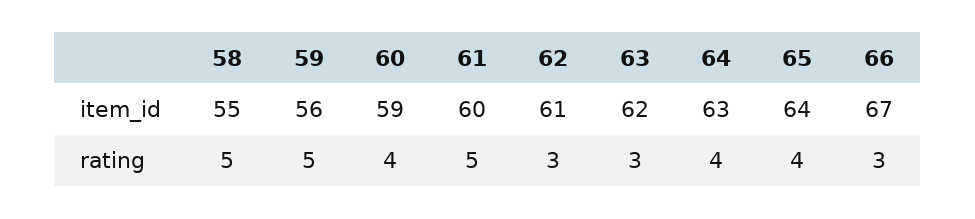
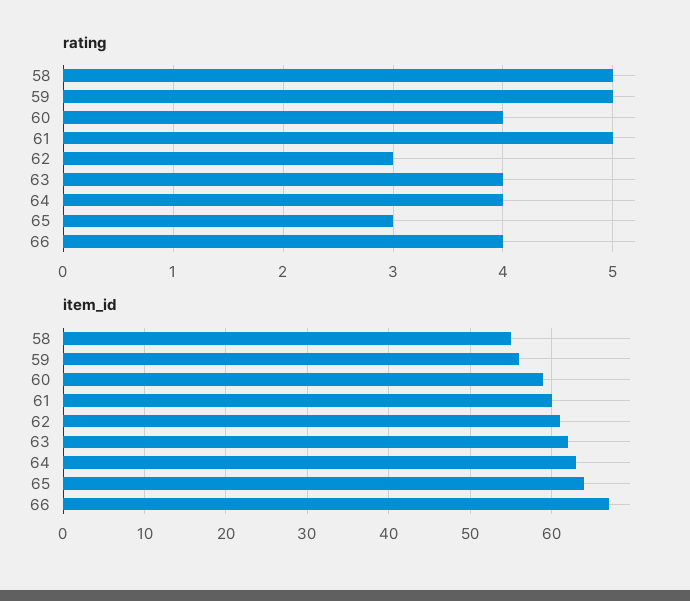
rating, 63: 3 -> 4
rating, 65: 4 -> 3
rating, 66: 3 -> 4

